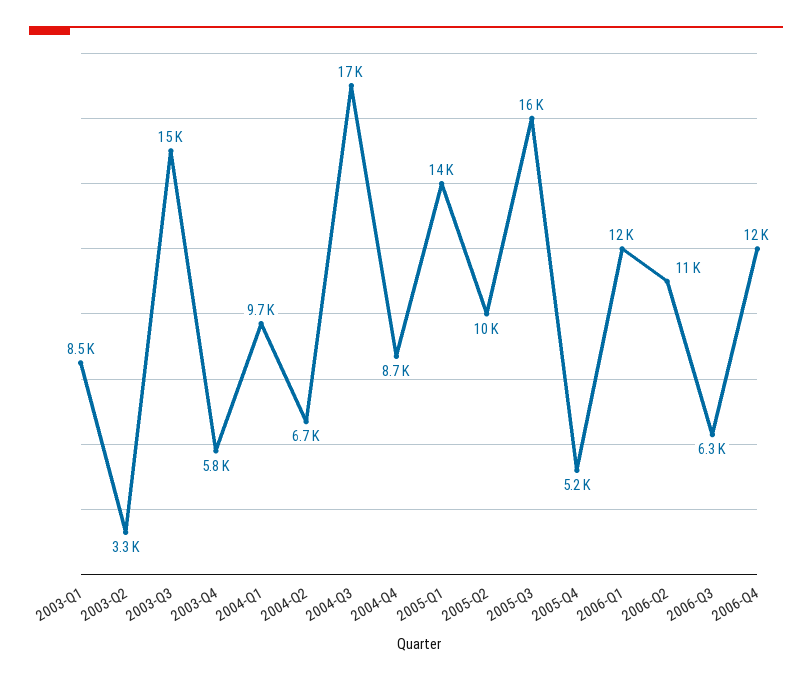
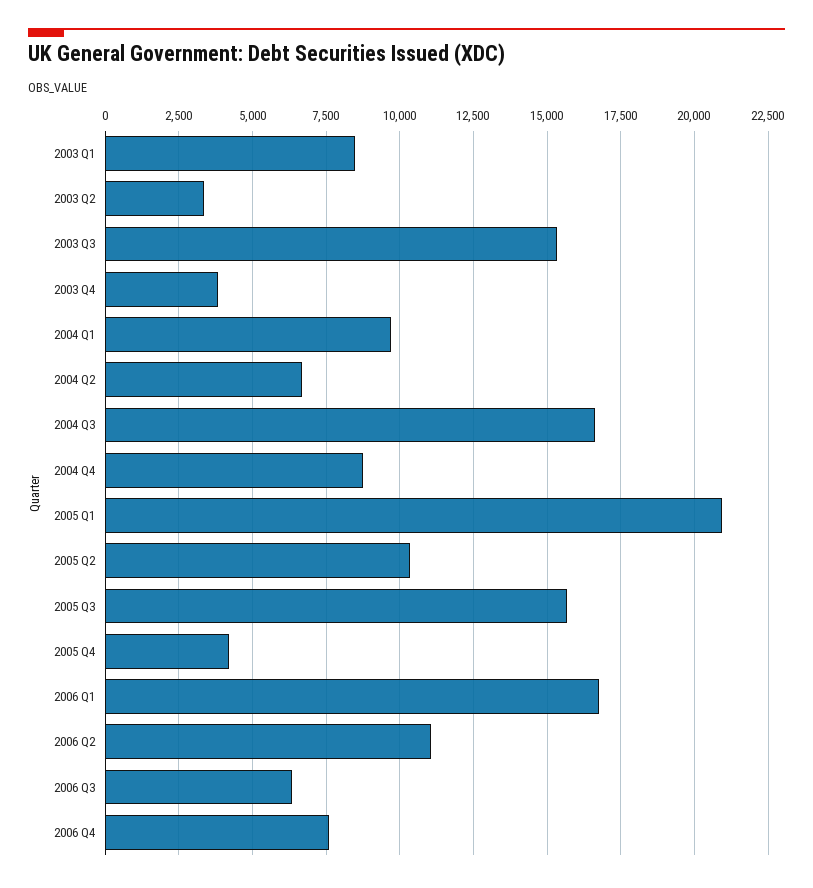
2003-Q4: 5800 -> 3750
2005-Q1: 14000 -> 21000
2005-Q4: 5200 -> 4250
2006-Q1: 12000 -> 16750
2006-Q4: 12000 -> 7500

